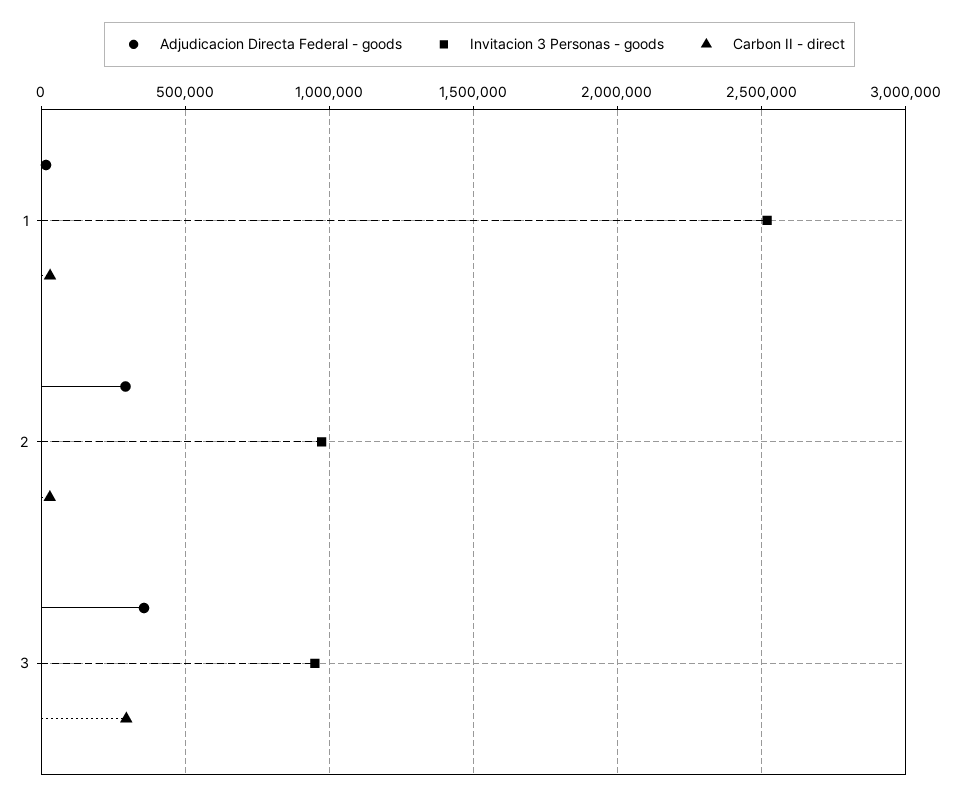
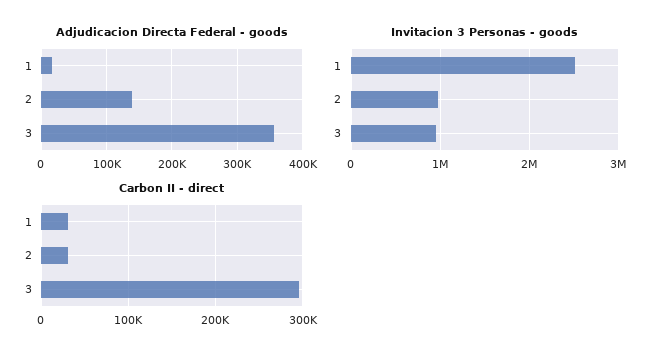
Adjudicacion Directa Federal - goods, 2: 300000 -> 140000

